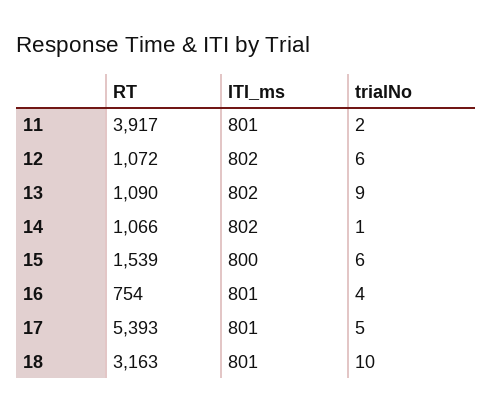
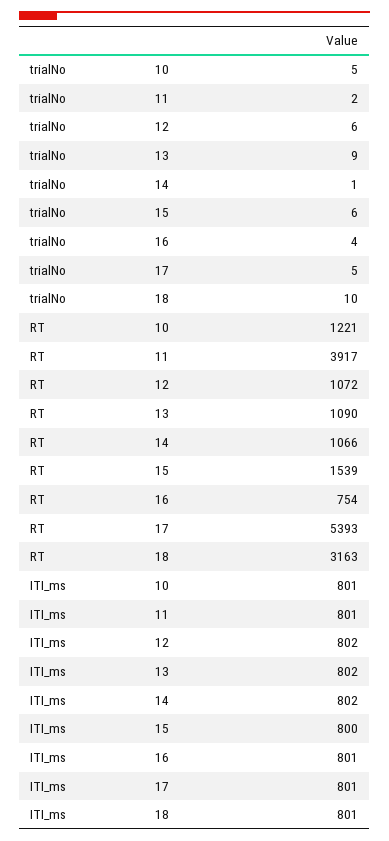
trialNo, 10: none -> 5
RT, 10: none -> 1221
ITI_ms, 10: none -> 801

